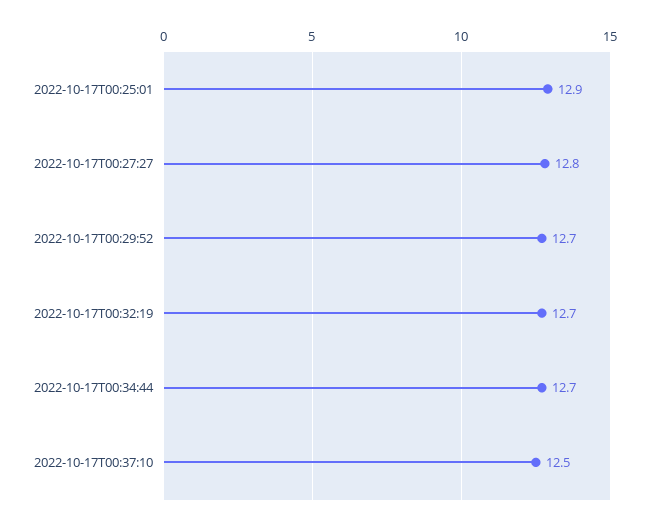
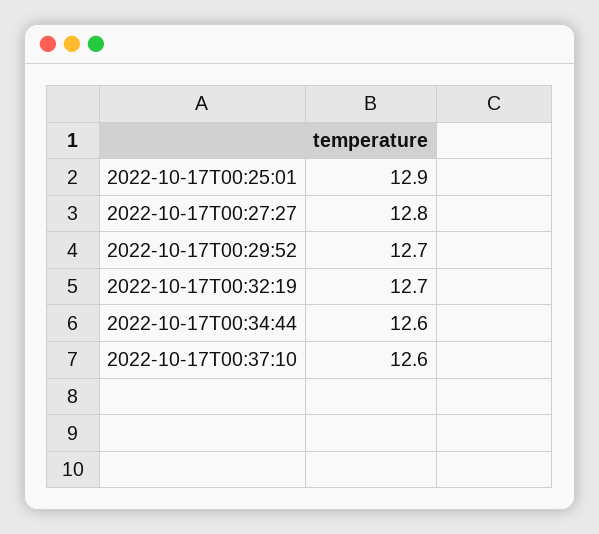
2022-10-17T00:34:44: 12.7 -> 12.6
2022-10-17T00:37:10: 12.5 -> 12.6

